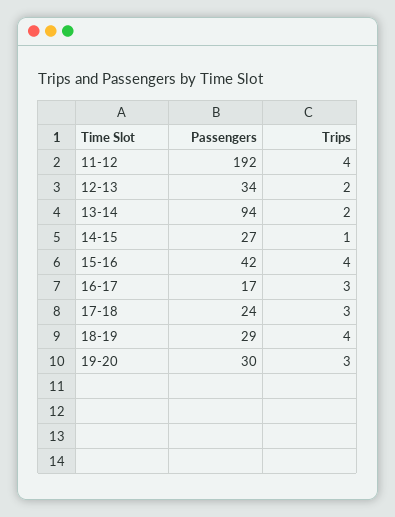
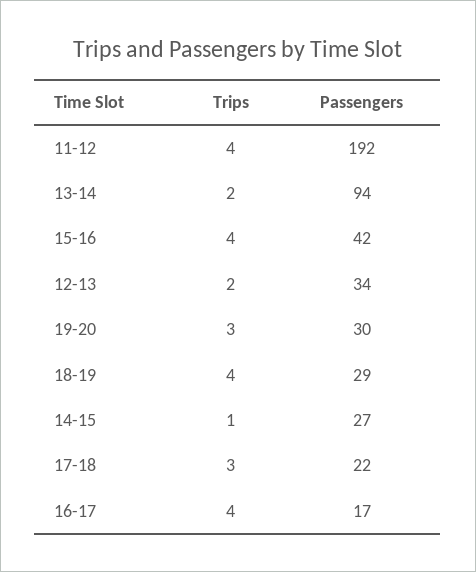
Trips, 16-17: 3 -> 4
Passengers, 17-18: 24 -> 22

